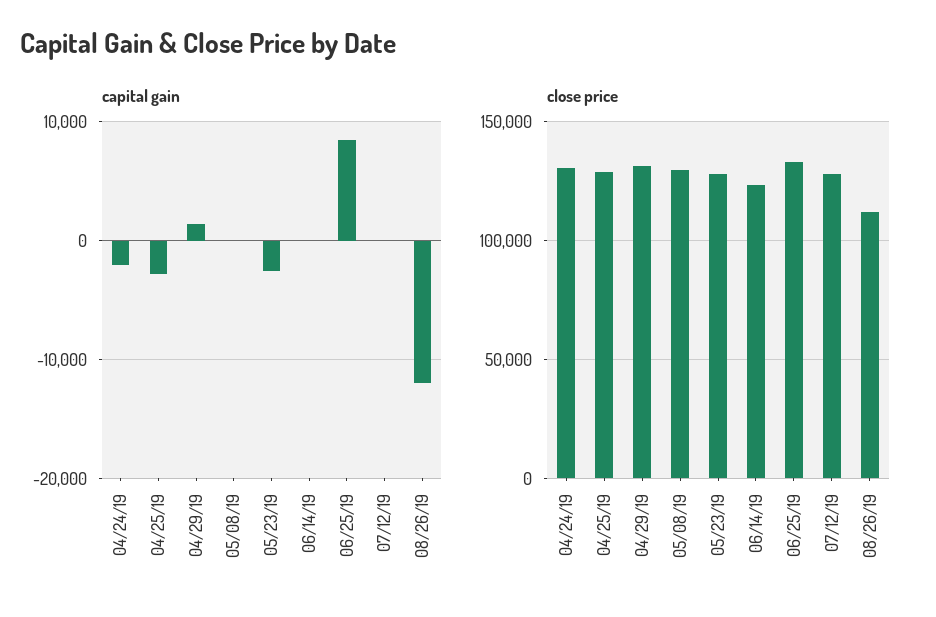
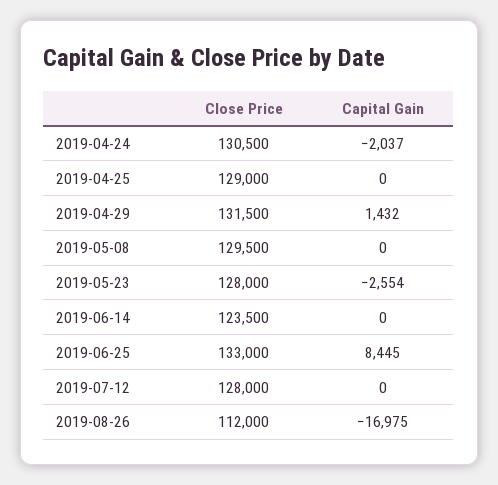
capital gain, 04/25/19: -3000 -> 0
capital gain, 08/26/19: -12000 -> -16975

